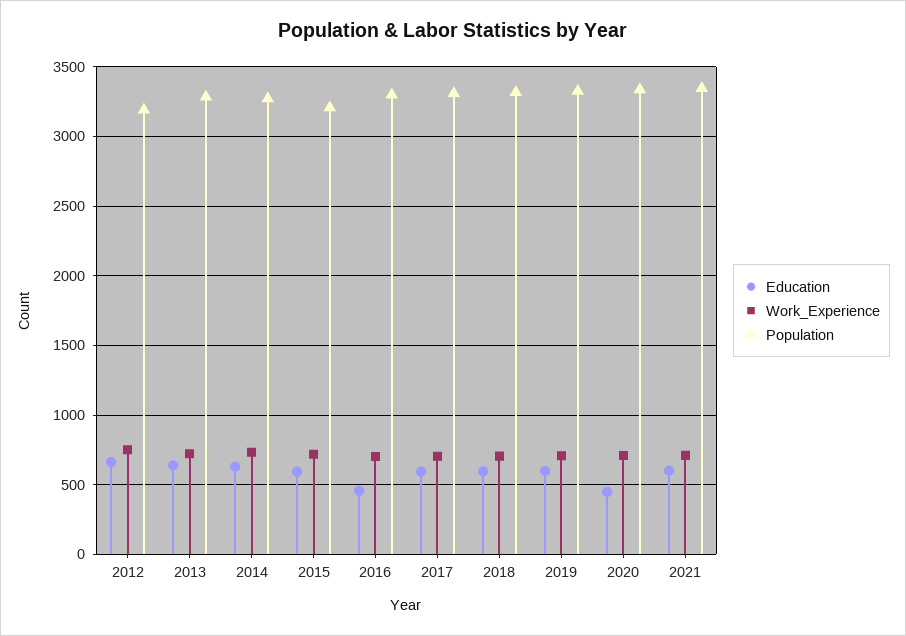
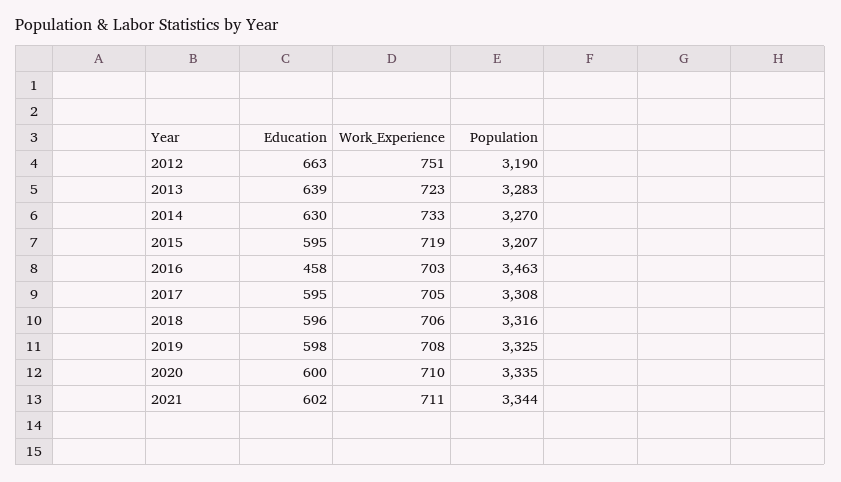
Population, 2016: 3300 -> 3463
Education, 2020: 450 -> 600

